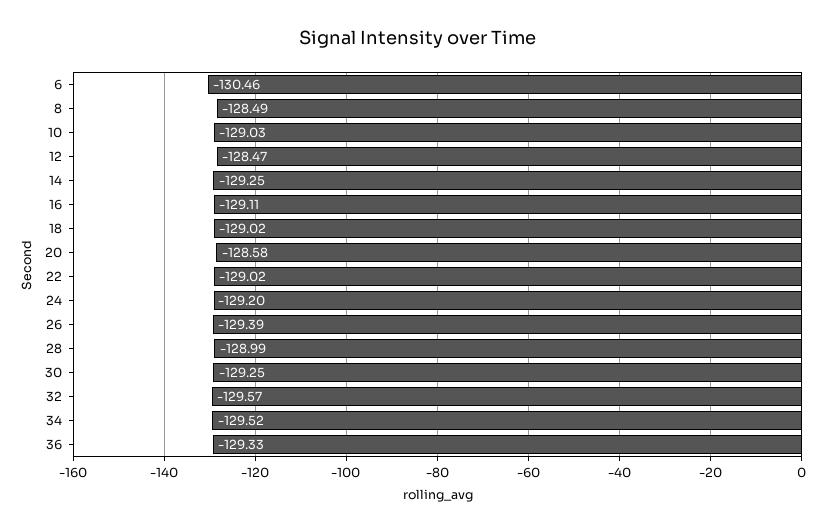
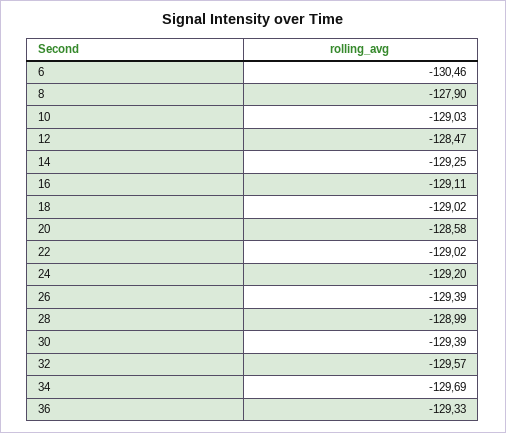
8: -128.49 -> -127.9
30: -129.25 -> -129.39
34: -129.52 -> -129.69

